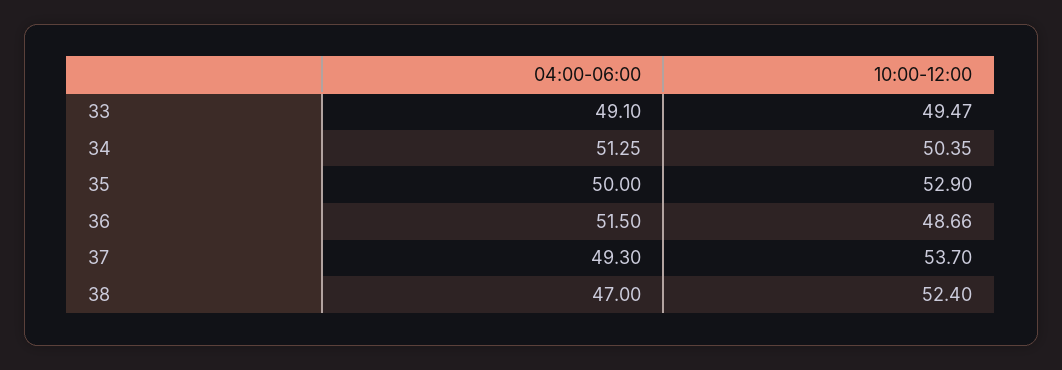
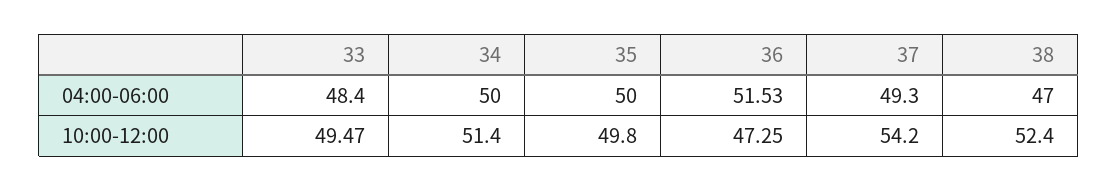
04:00-06:00, 33: 49.1 -> 48.4
04:00-06:00, 34: 51.25 -> 50
10:00-12:00, 34: 50.35 -> 51.4
10:00-12:00, 35: 52.9 -> 49.8
04:00-06:00, 36: 51.5 -> 51.53
10:00-12:00, 36: 48.66 -> 47.25
10:00-12:00, 37: 53.7 -> 54.2

